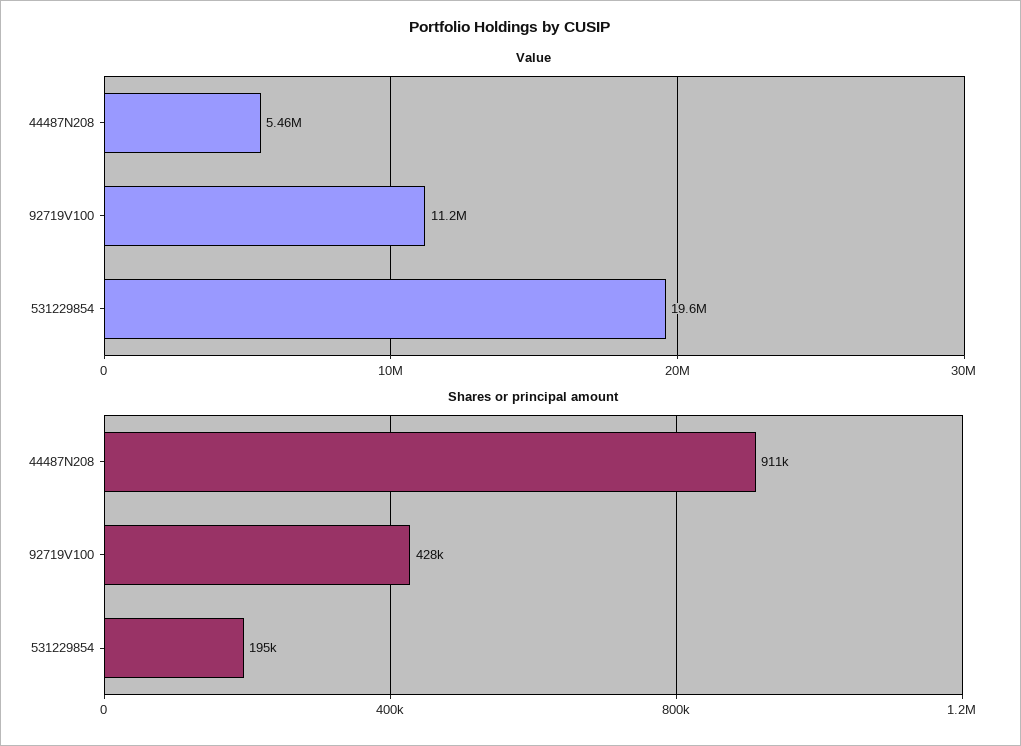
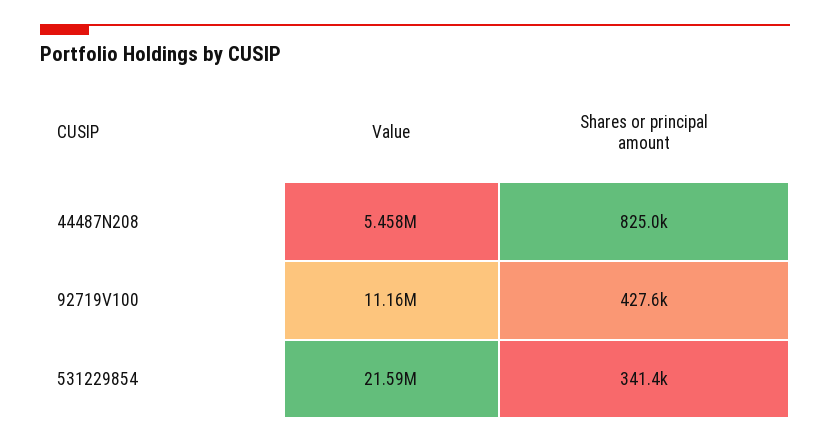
Value, 531229854: 19600000 -> 21590000
Shares or principal amount, 44487N208: 911000 -> 825000
Shares or principal amount, 531229854: 195000 -> 341400

